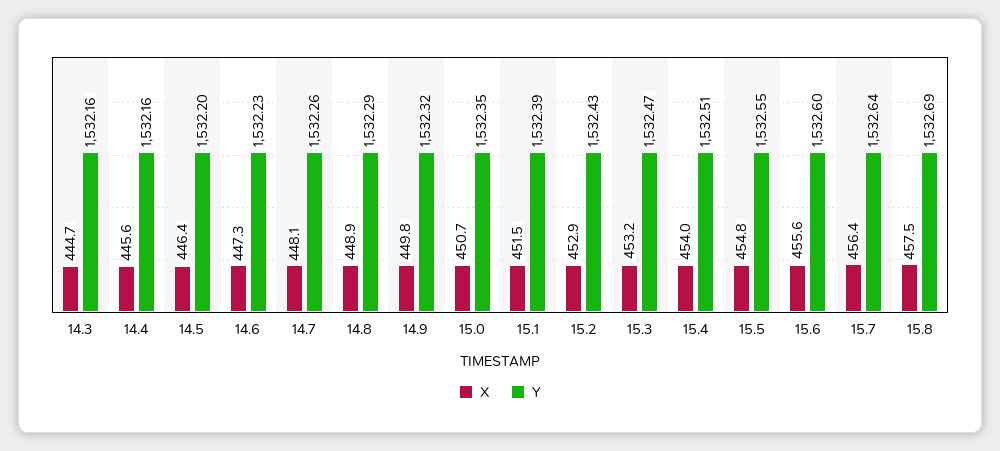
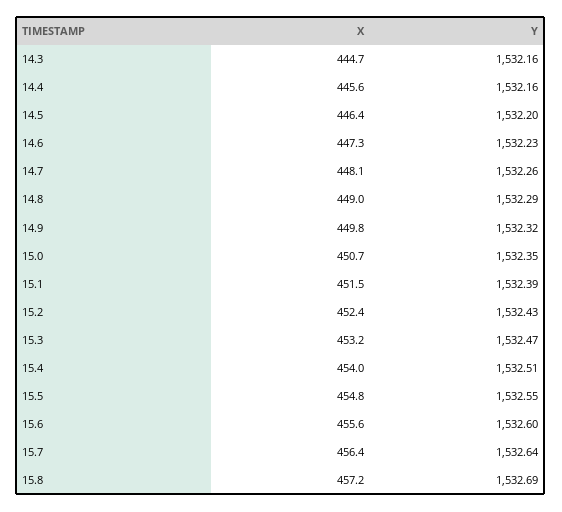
X, 14.8: 448.9 -> 449
X, 15.2: 452.9 -> 452.4
X, 15.8: 457.5 -> 457.2

